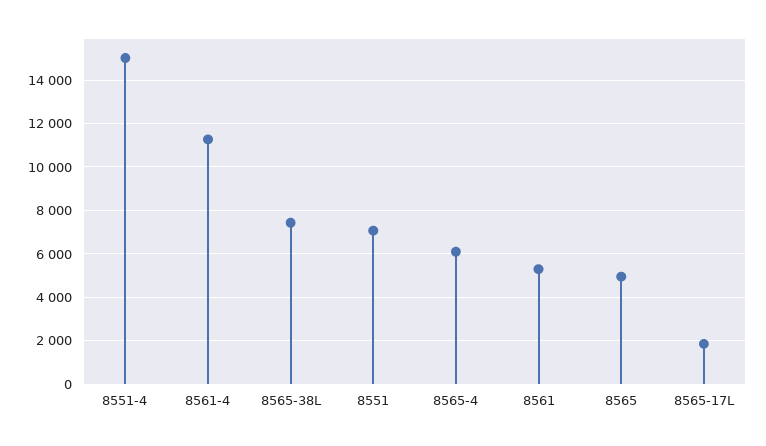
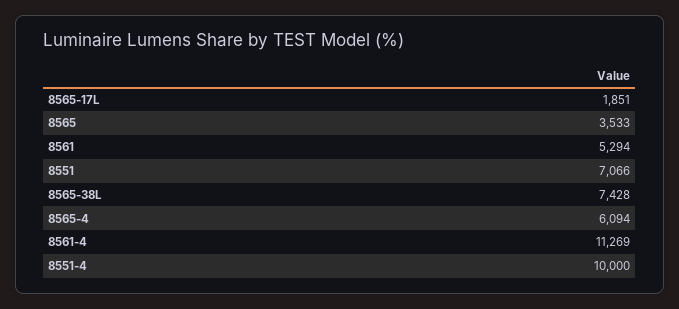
8551-4: 15000 -> 10000
8565: 5000 -> 3533

